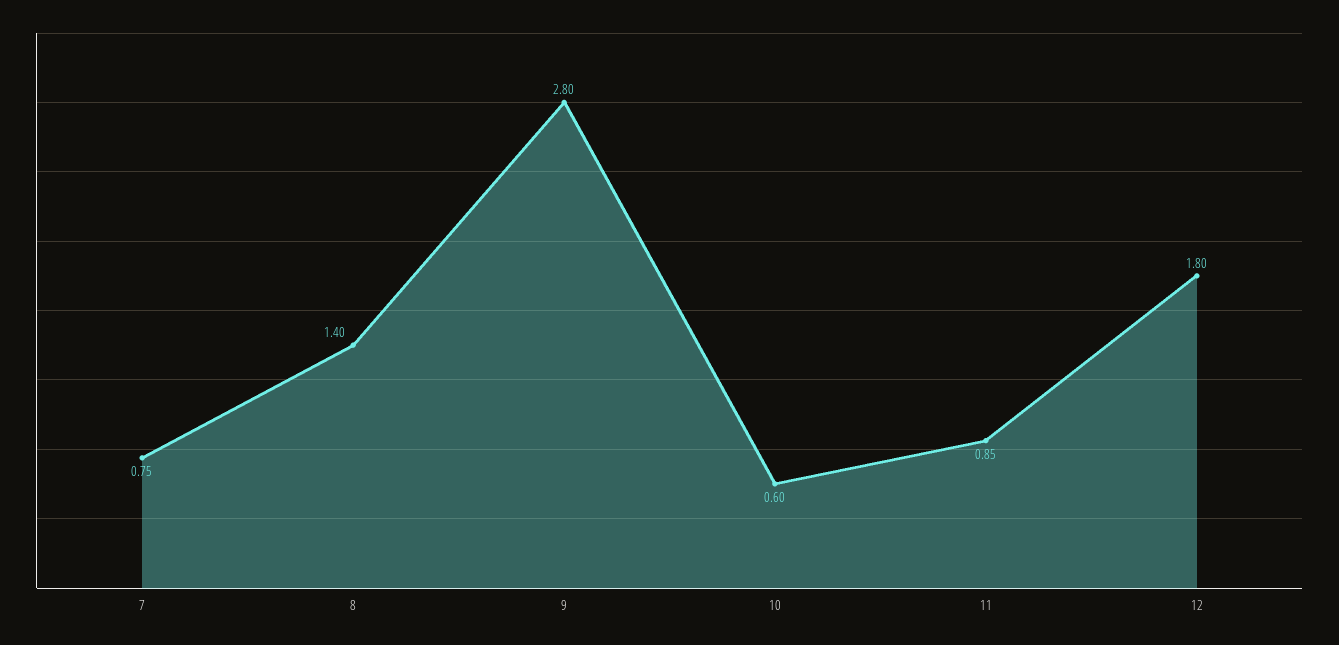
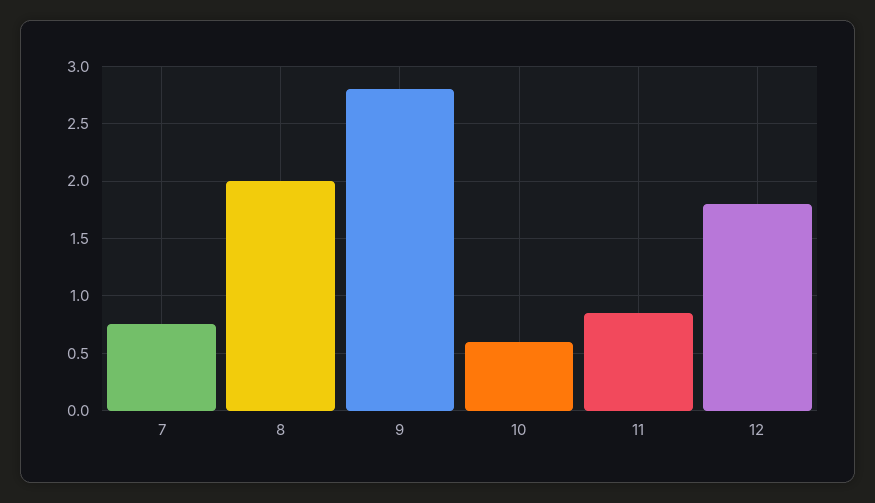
8: 1.4 -> 2

